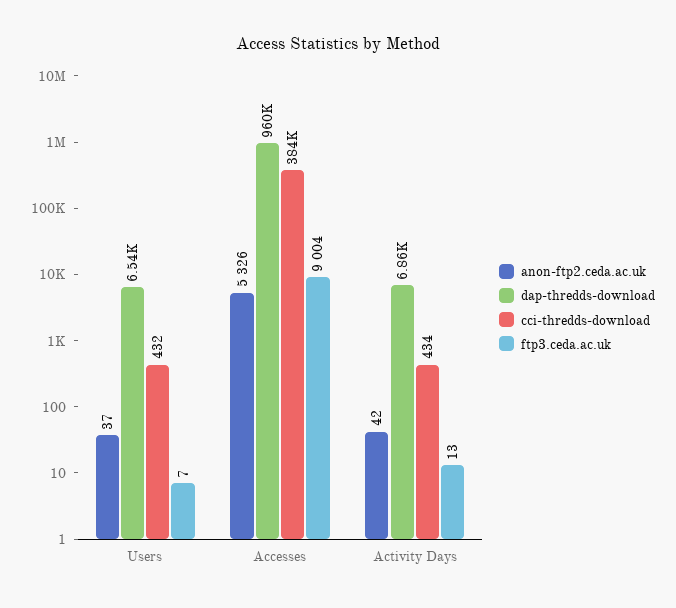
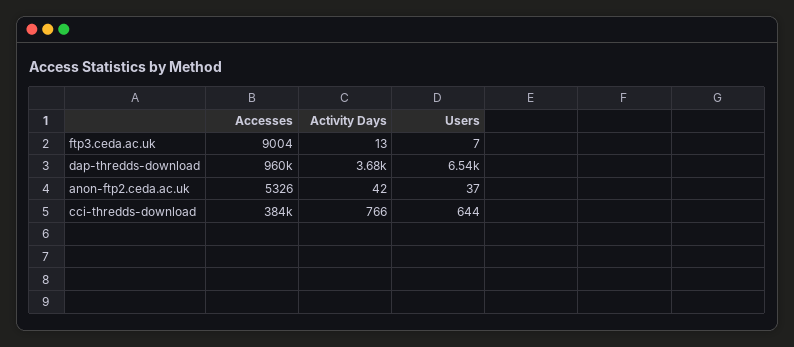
cci-thredds-download, Users: 432 -> 644
dap-thredds-download, Activity Days: 6860 -> 3680
cci-thredds-download, Activity Days: 434 -> 766

